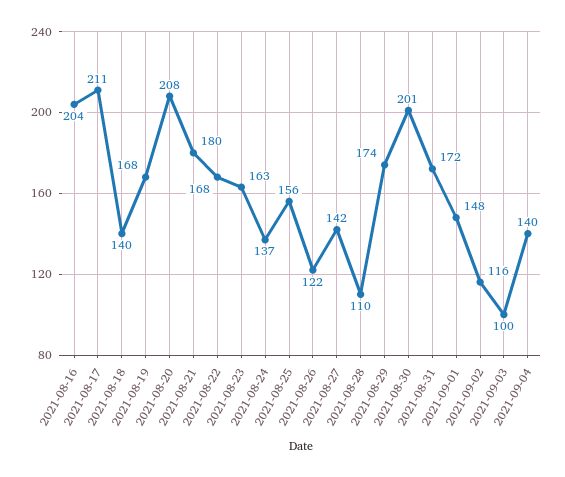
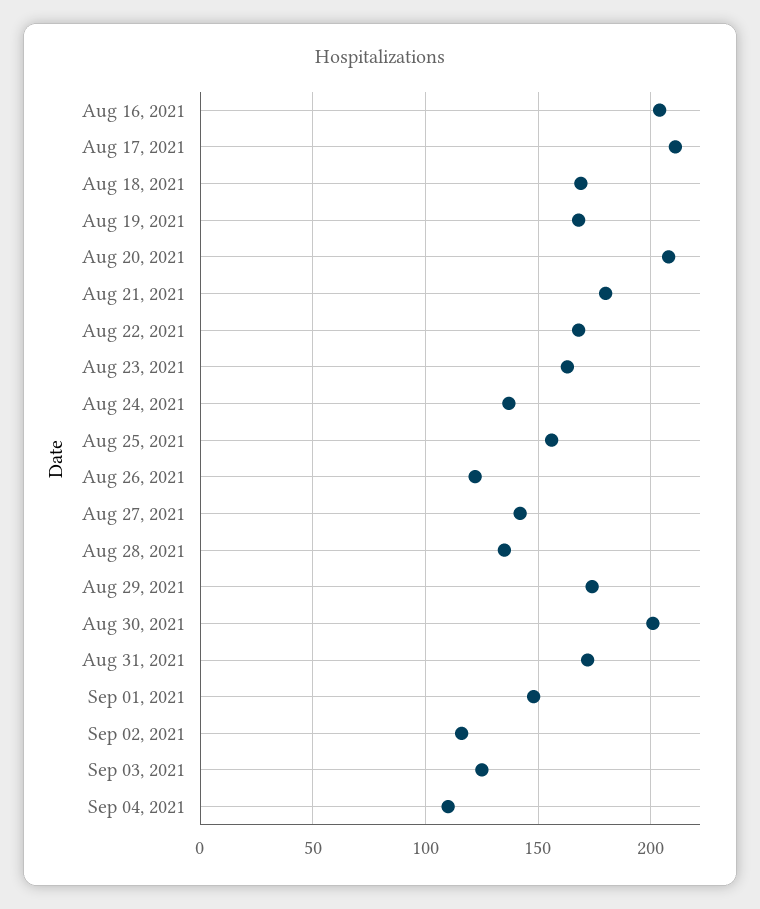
2021-08-18: 140 -> 170
2021-08-28: 110 -> 135
2021-09-03: 100 -> 125
2021-09-04: 140 -> 110

